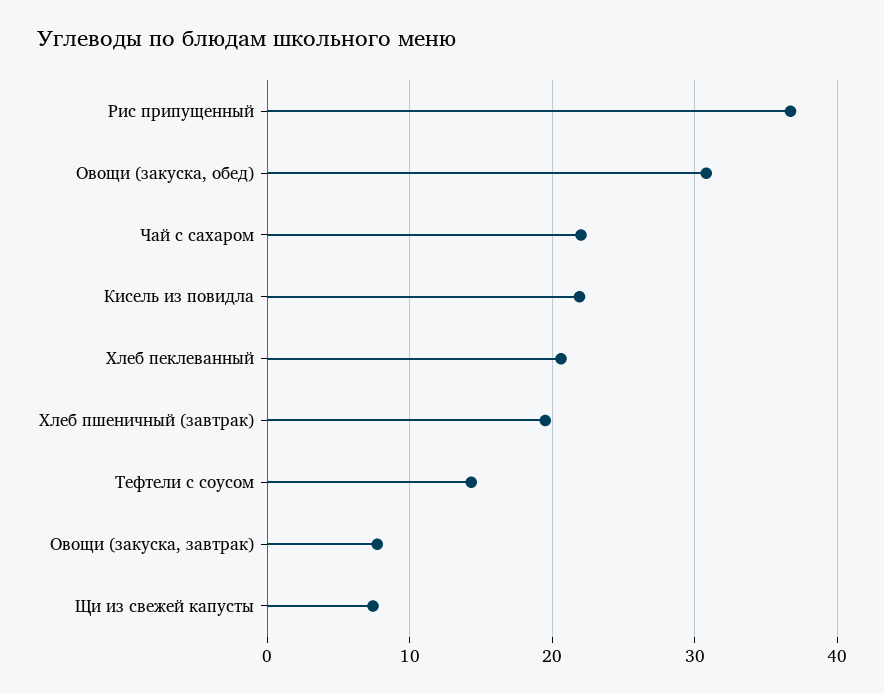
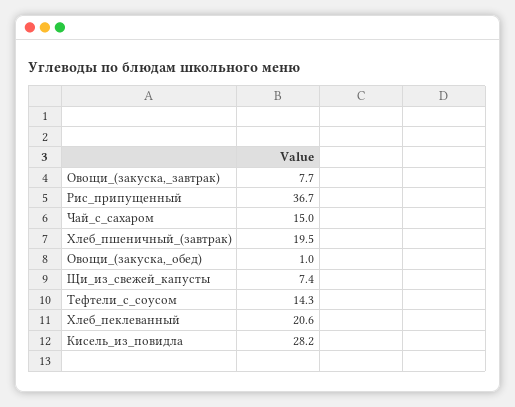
Овощи (закуска, обед): 31 -> 1
Чай с сахаром: 22 -> 15
Кисель из повидла: 22 -> 28.2

